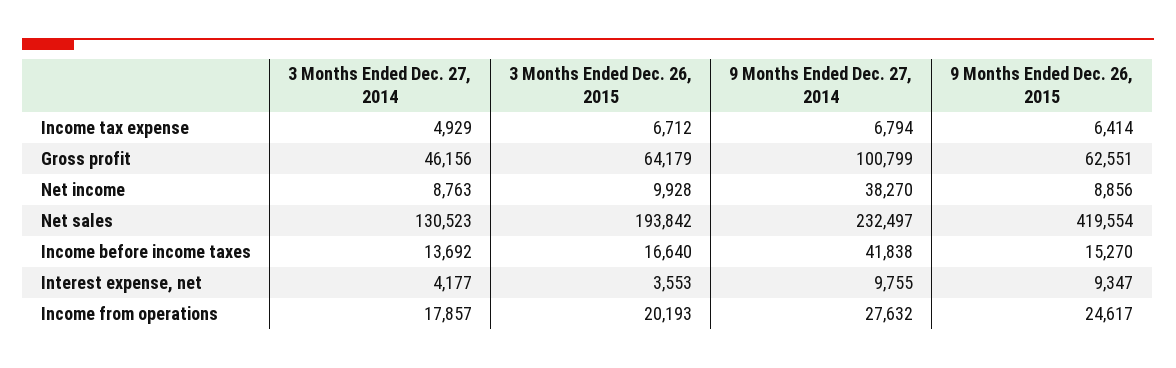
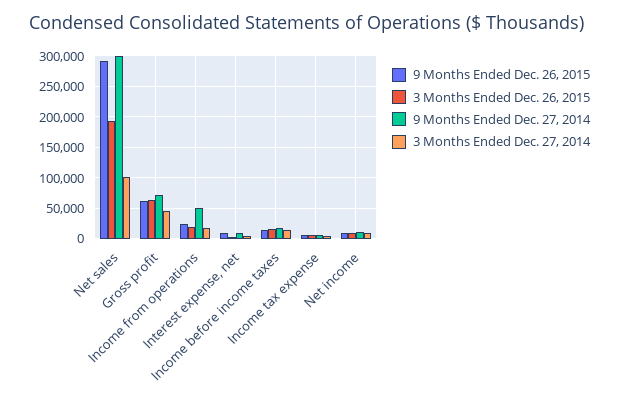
9 Months Ended Dec. 27, 2014, Gross profit: 100799 -> 70000
9 Months Ended Dec. 27, 2014, Net income: 38270 -> 10000
3 Months Ended Dec. 27, 2014, Net sales: 130523 -> 100000
9 Months Ended Dec. 27, 2014, Net sales: 232497 -> 300000
9 Months Ended Dec. 26, 2015, Net sales: 419554 -> 290000
9 Months Ended Dec. 27, 2014, Income before income taxes: 41838 -> 20000
9 Months Ended Dec. 27, 2014, Income from operations: 27632 -> 50000

